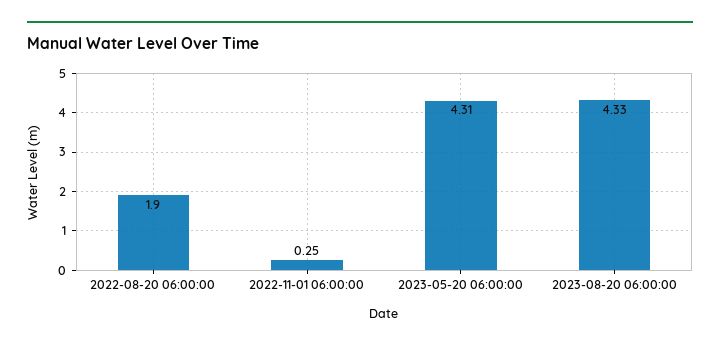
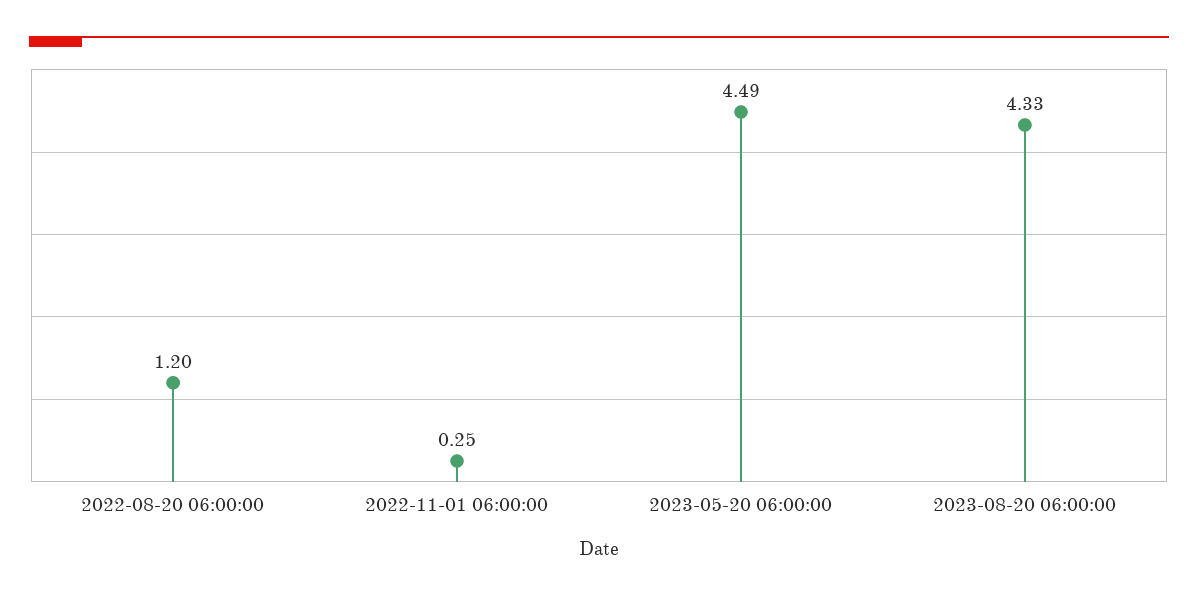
2022-08-20 06:00:00: 1.9 -> 1.2
2023-05-20 06:00:00: 4.31 -> 4.49

